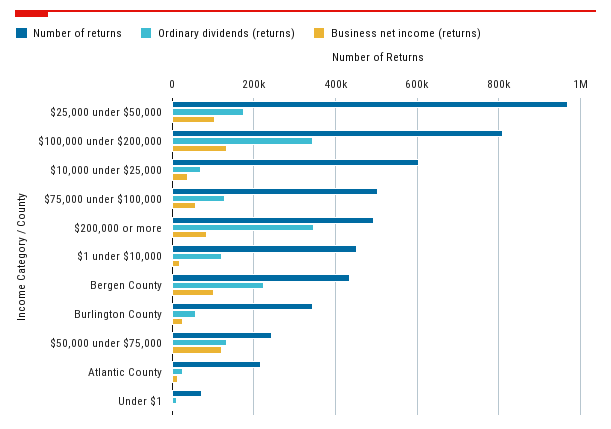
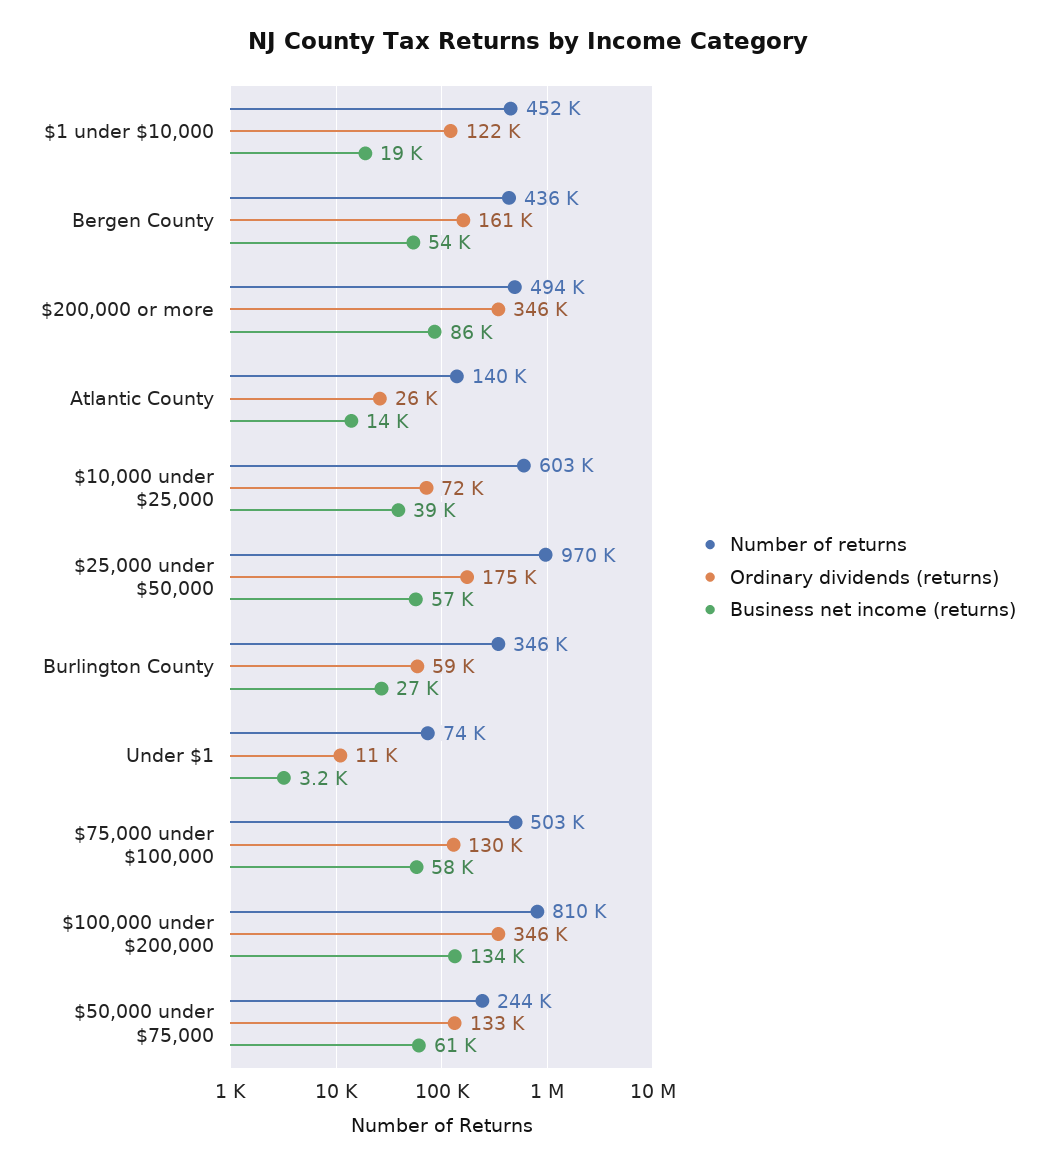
Business net income (returns), $25,000 under $50,000: 100000 -> 57000
Ordinary dividends (returns), Bergen County: 220000 -> 161000
Business net income (returns), Bergen County: 100000 -> 54000
Business net income (returns), $50,000 under $75,000: 120000 -> 61000
Number of returns, Atlantic County: 220000 -> 140000

